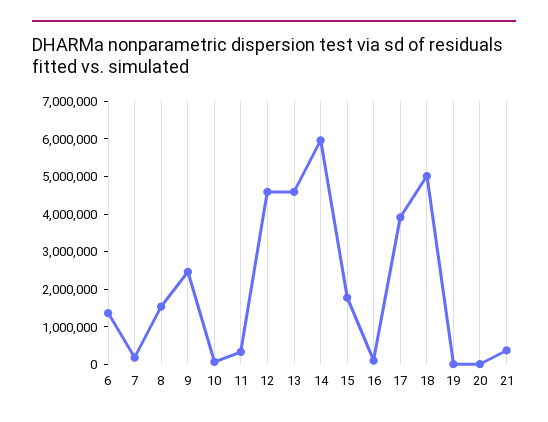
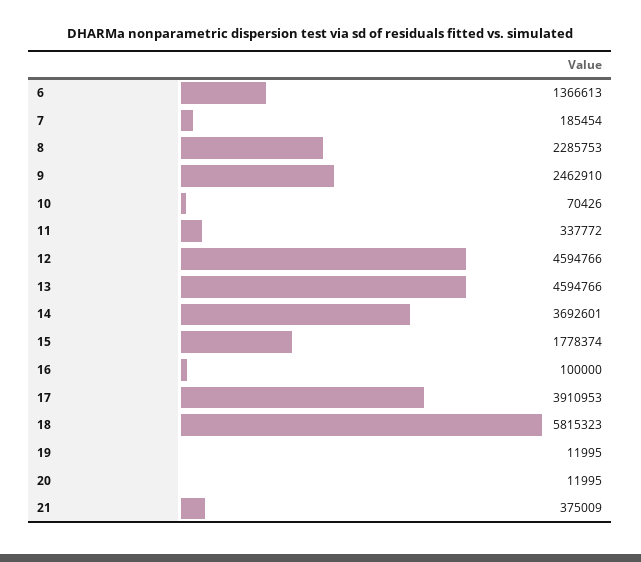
8: 1500000 -> 2285753
14: 6000000 -> 3692601
18: 5000000 -> 5815323

